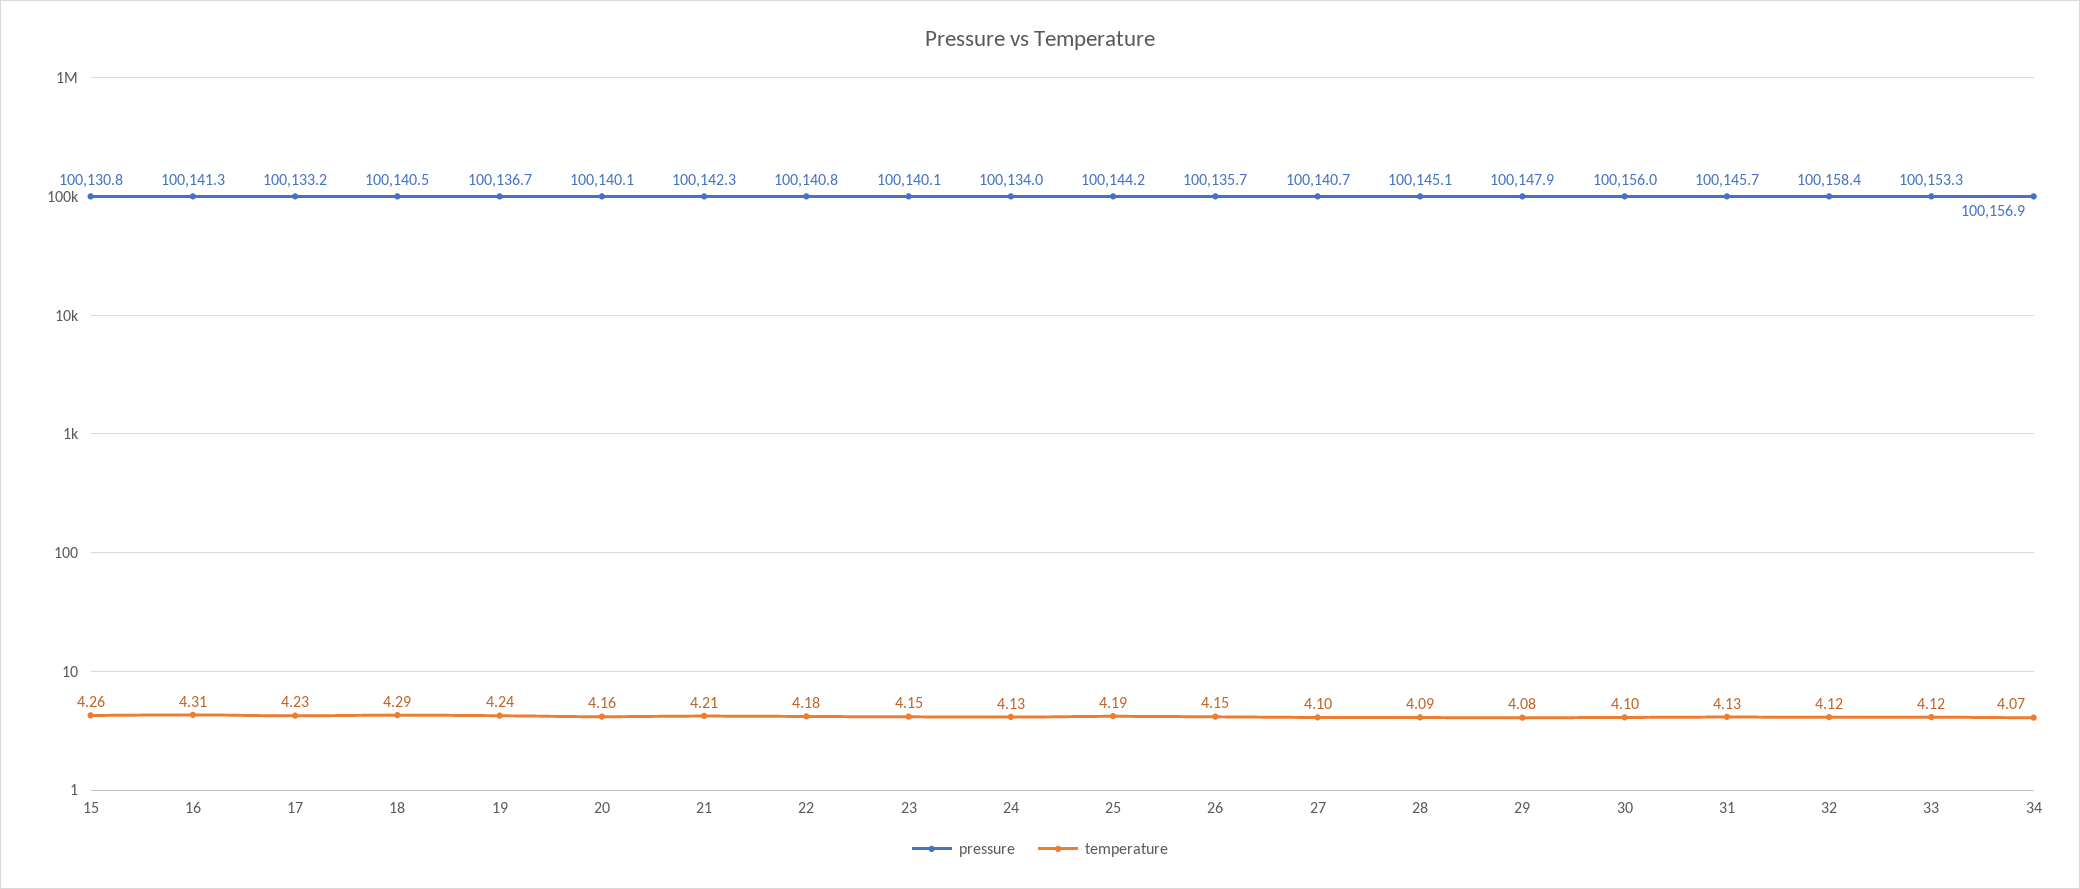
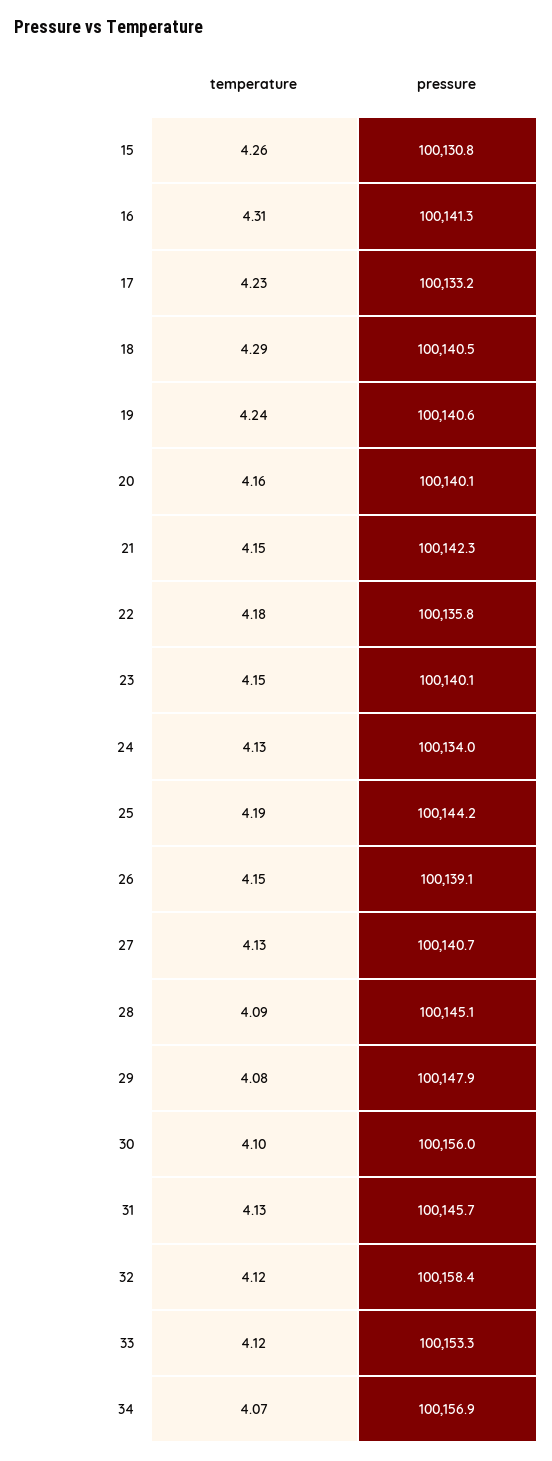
pressure, 19: 100136.7 -> 100140.6
temperature, 21: 4.21 -> 4.15
pressure, 22: 100140.8 -> 100135.8
pressure, 26: 100135.7 -> 100139.1
temperature, 27: 4.1 -> 4.13

